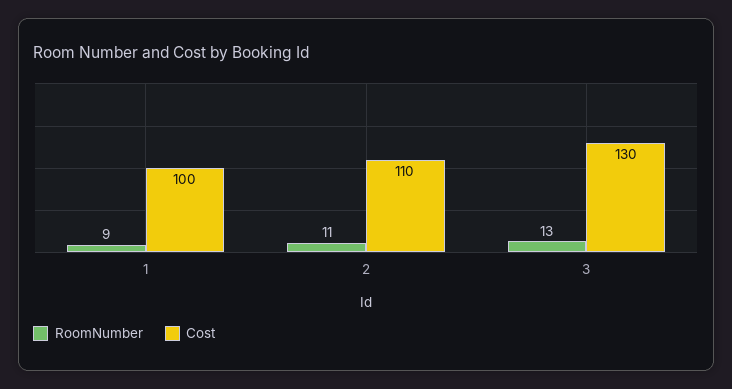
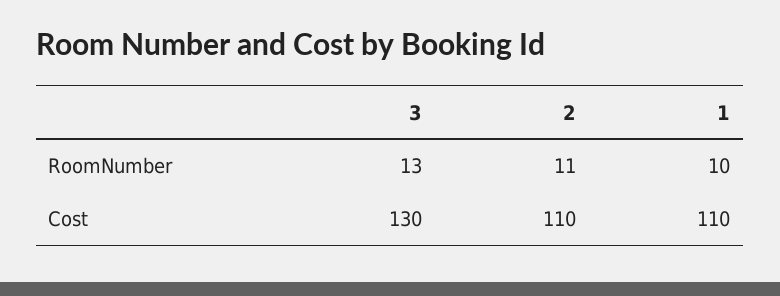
RoomNumber, 1: 9 -> 10
Cost, 1: 100 -> 110

